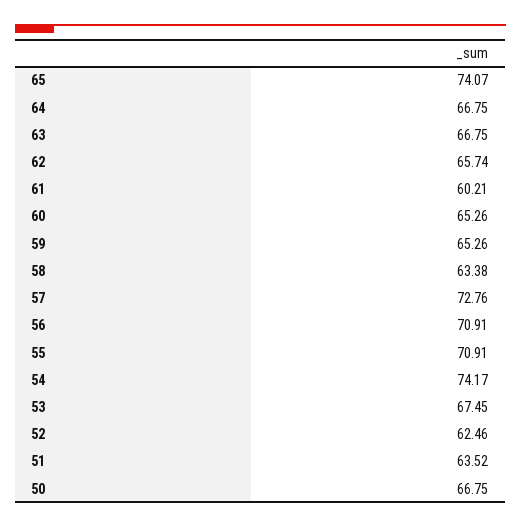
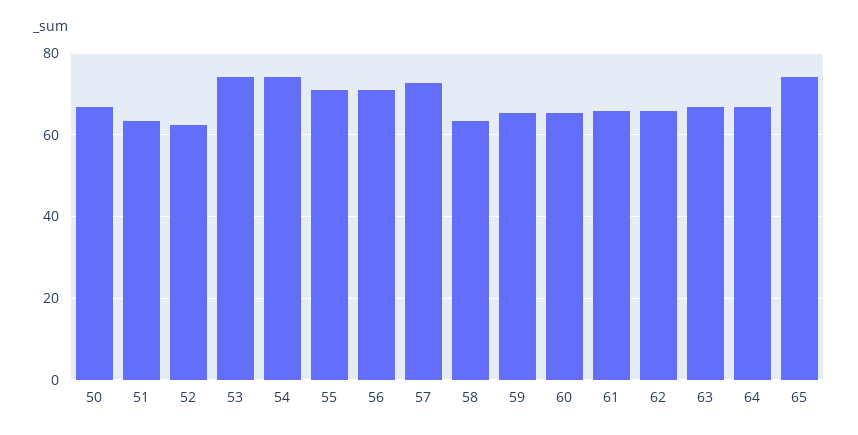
61: 60.21 -> 66
53: 67.45 -> 74

